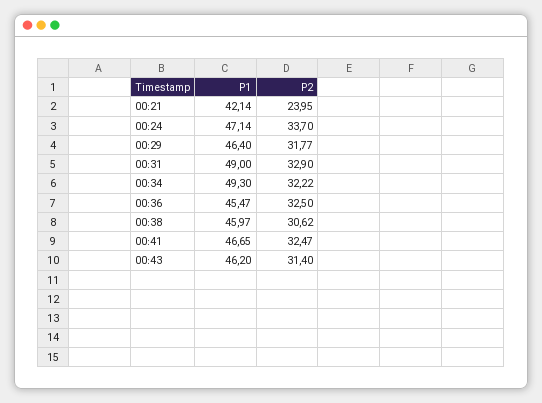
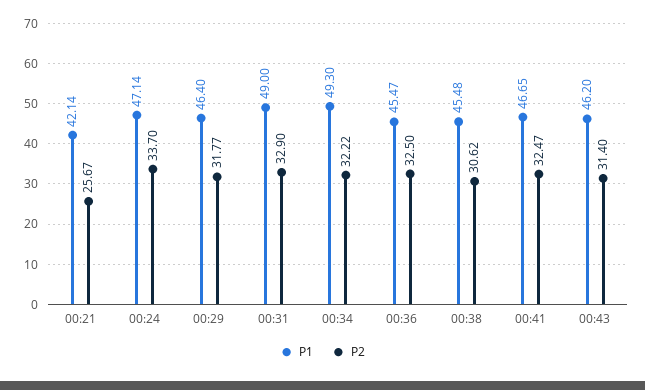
P2, 00:21: 23.95 -> 25.67
P1, 00:38: 45.97 -> 45.48

